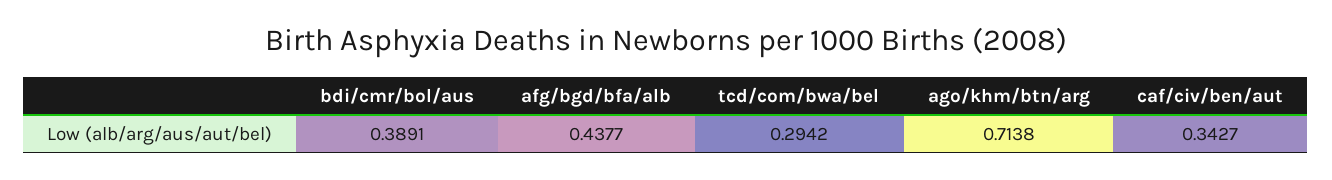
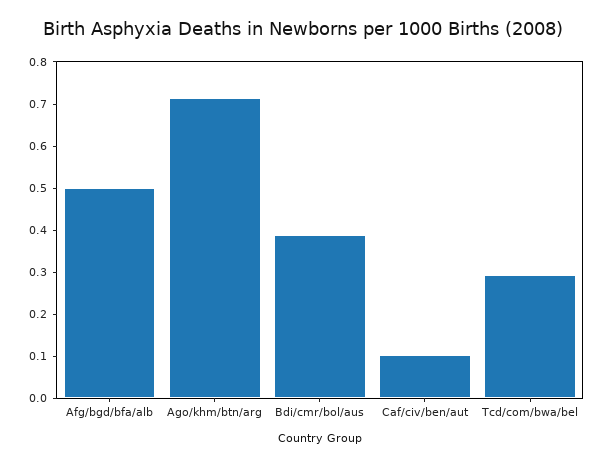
afg/bgd/bfa/alb: 0.4377 -> 0.5
caf/civ/ben/aut: 0.3427 -> 0.1

